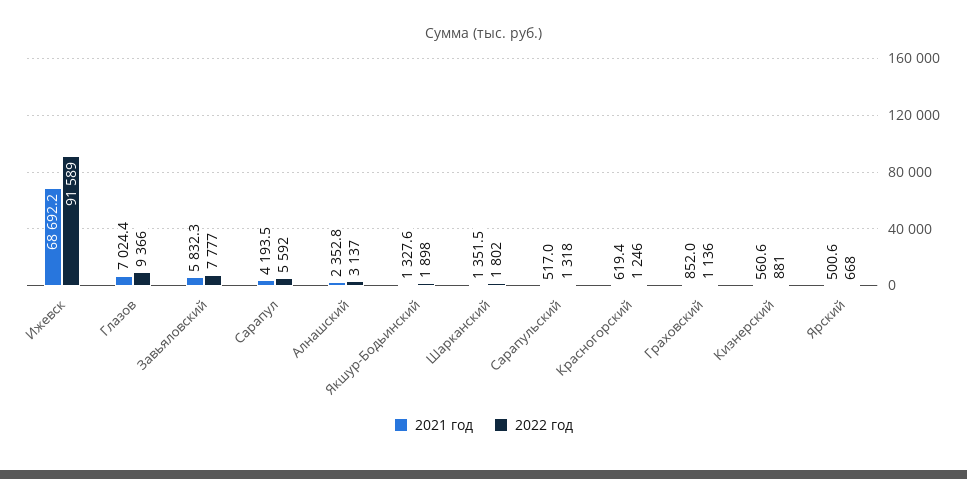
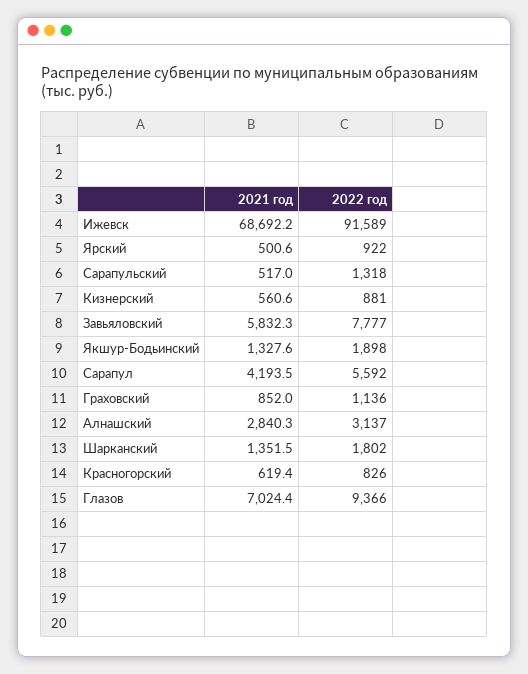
2021 год, Алнашский: 2352.8 -> 2840.3
2022 год, Красногорский: 1246 -> 826
2022 год, Ярский: 668 -> 922

